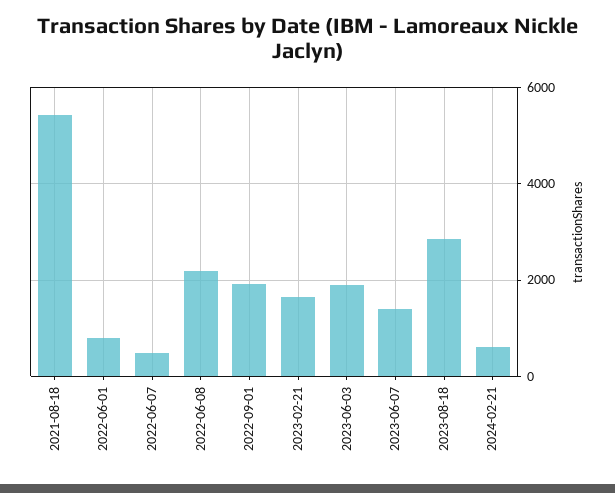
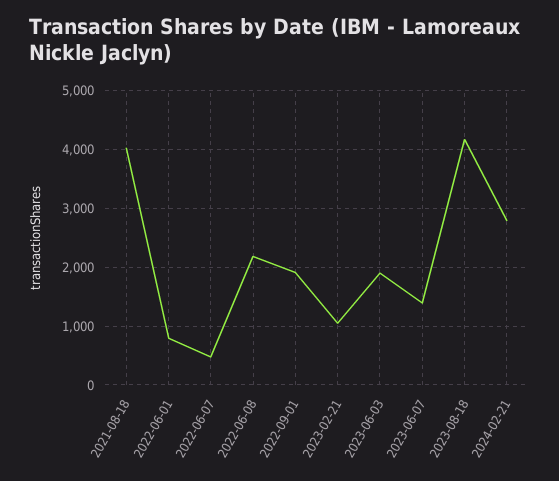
2021-08-18: 5400 -> 4000
2023-02-21: 1600 -> 1000
2023-08-18: 2800 -> 4200
2024-02-21: 600 -> 2800

